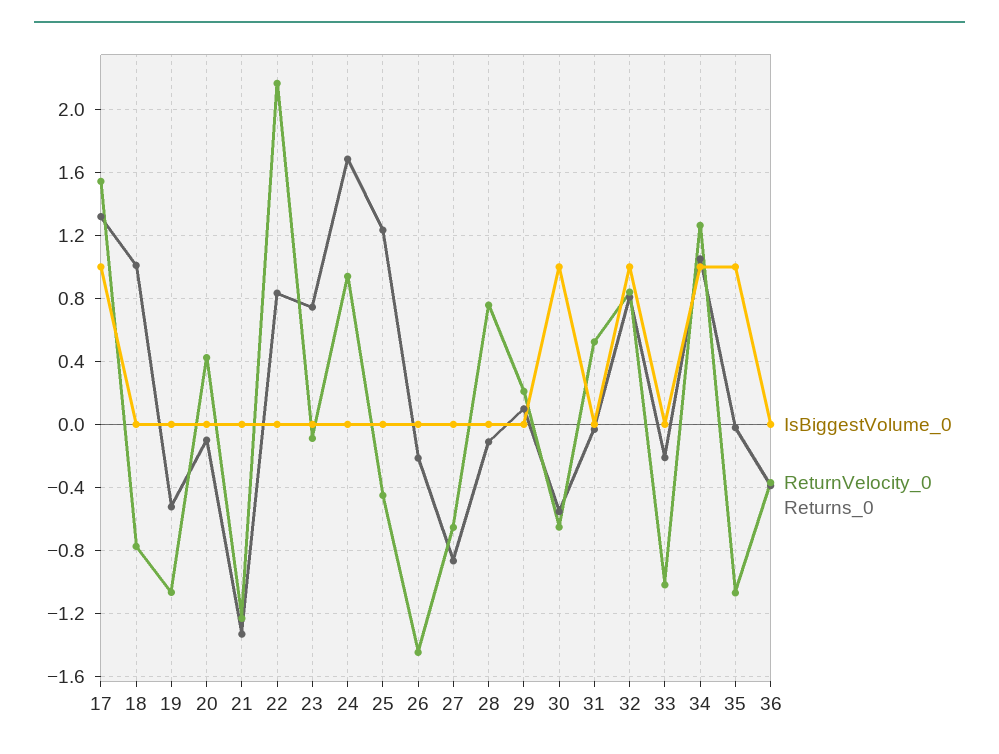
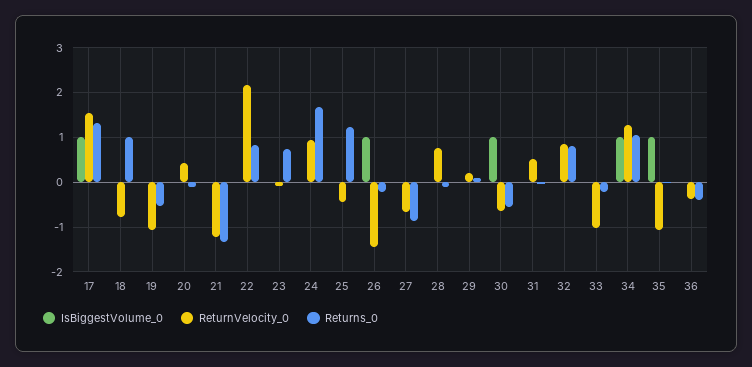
IsBiggestVolume_0, 26: 0 -> 1
IsBiggestVolume_0, 32: 1 -> 0

